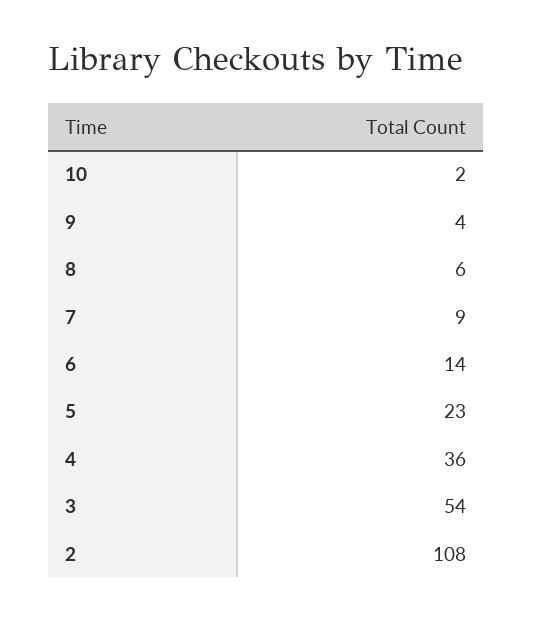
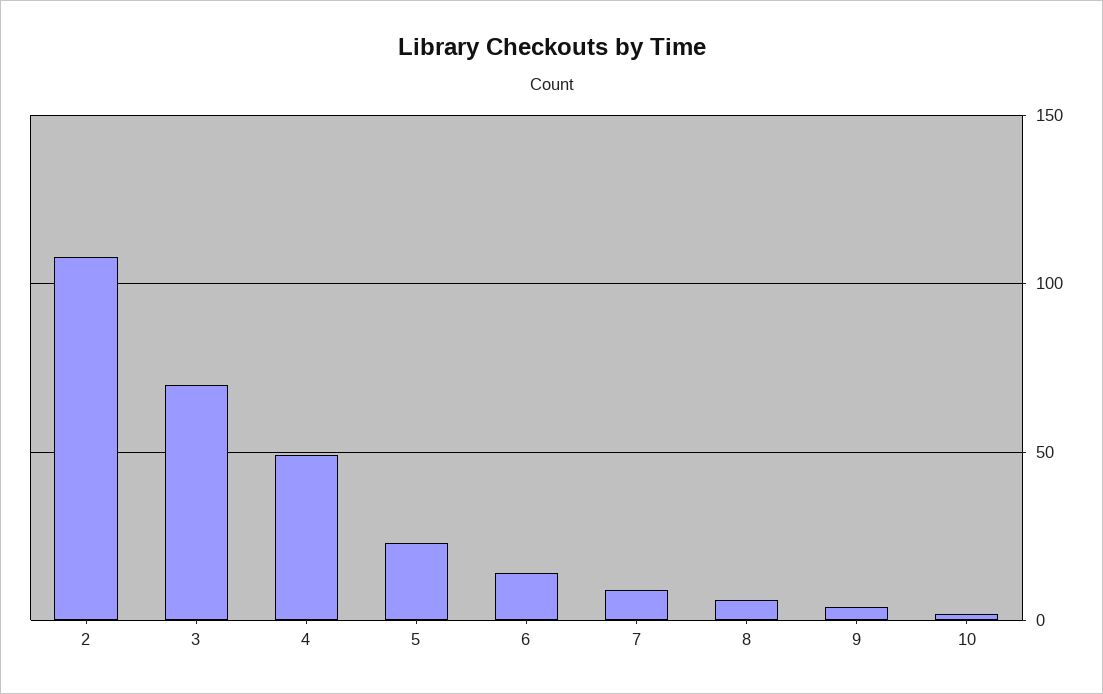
4: 36 -> 50
3: 54 -> 70

